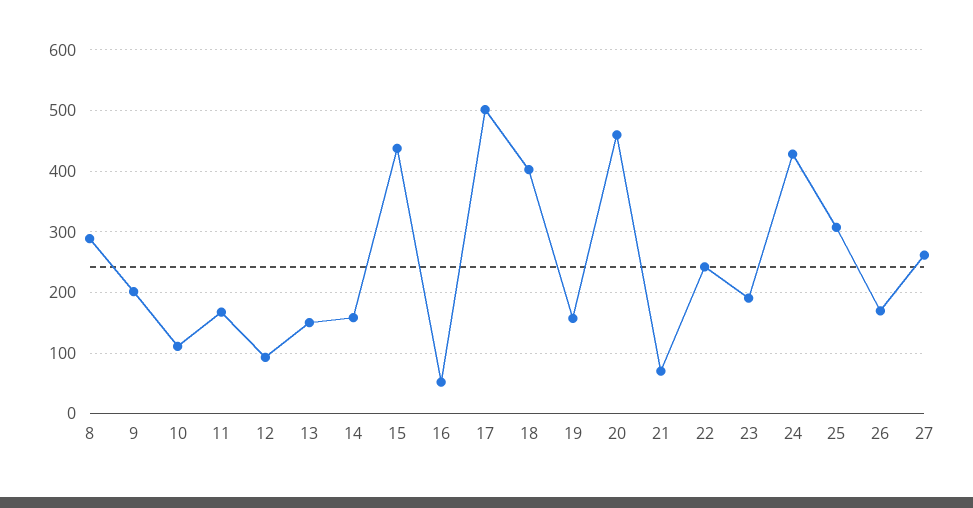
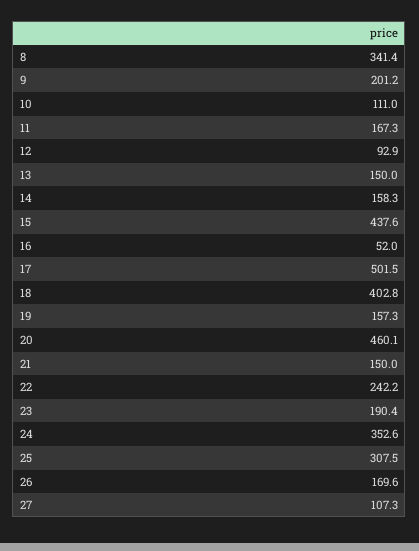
8: 290 -> 341.4
21: 70 -> 150
24: 430 -> 352.6
27: 260 -> 107.3

